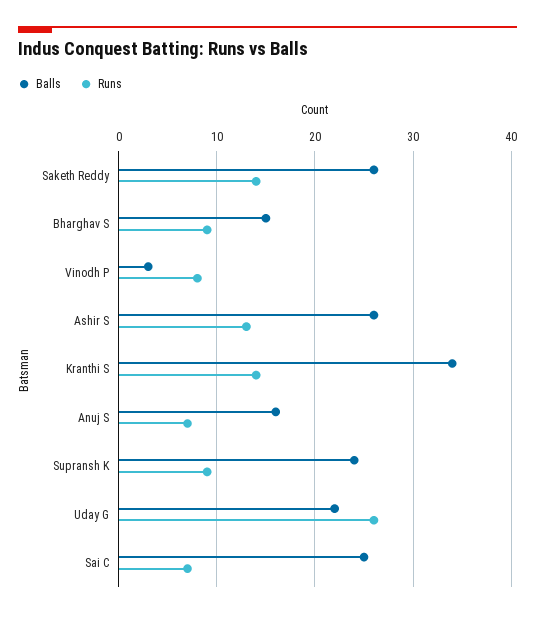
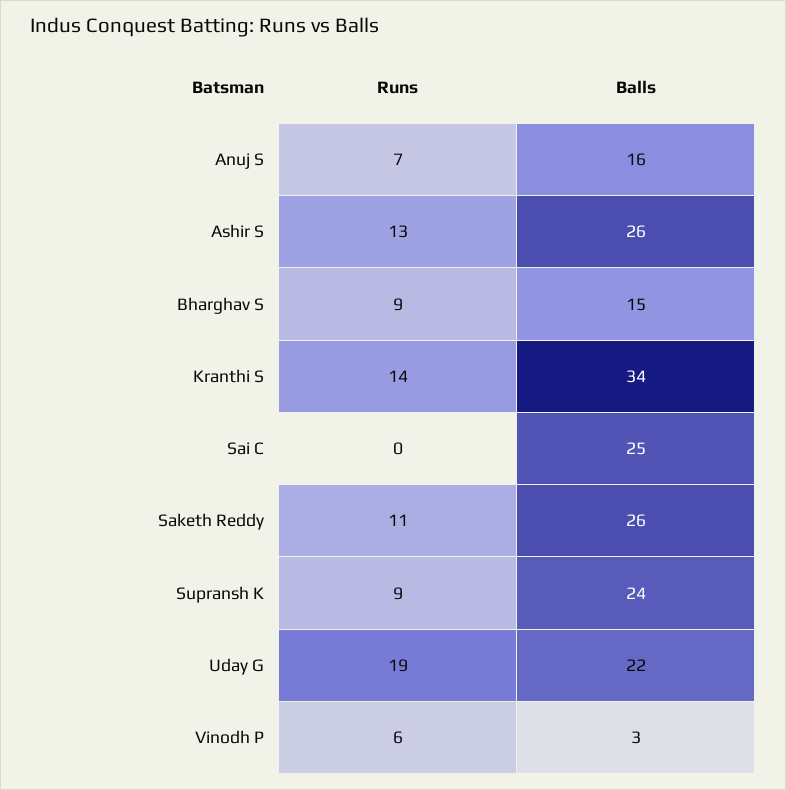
Runs, Saketh Reddy: 14 -> 11
Runs, Vinodh P: 8 -> 6
Runs, Uday G: 26 -> 19
Runs, Sai C: 7 -> 0

